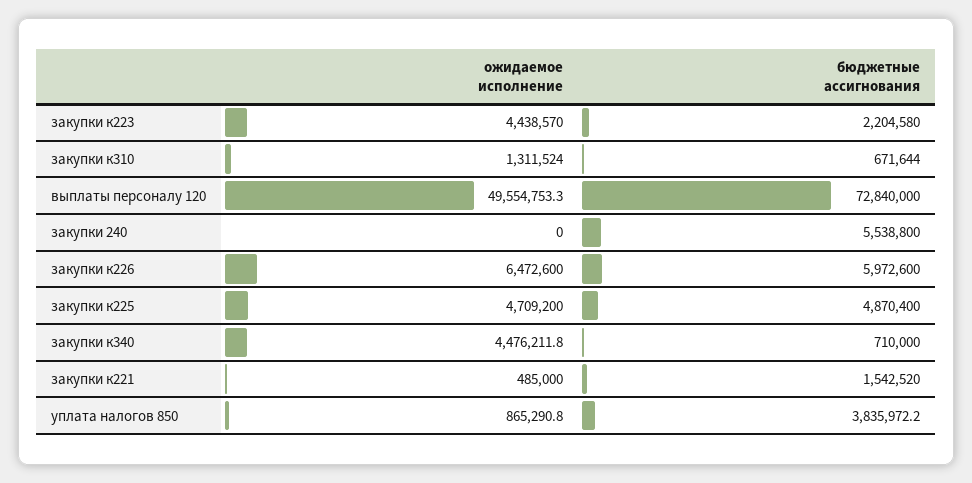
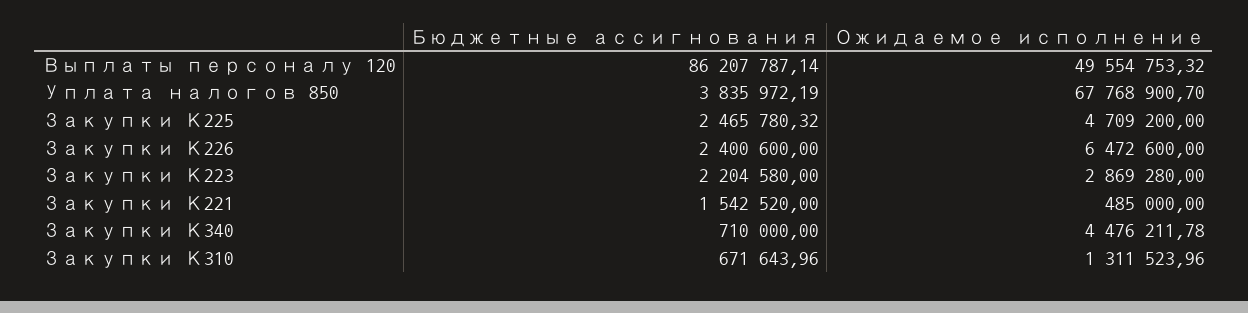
ожидаемое исполнение, закупки к223: 4438570 -> 2869280
бюджетные ассигнования, выплаты персоналу 120: 72840000 -> 86207787.14
ожидаемое исполнение, закупки 240: 0 -> none
бюджетные ассигнования, закупки 240: 5538800 -> none
бюджетные ассигнования, закупки к226: 5972600 -> 2400600
бюджетные ассигнования, закупки к225: 4870400 -> 2465780.32
ожидаемое исполнение, уплата налогов 850: 865290.8 -> 67768900.7

